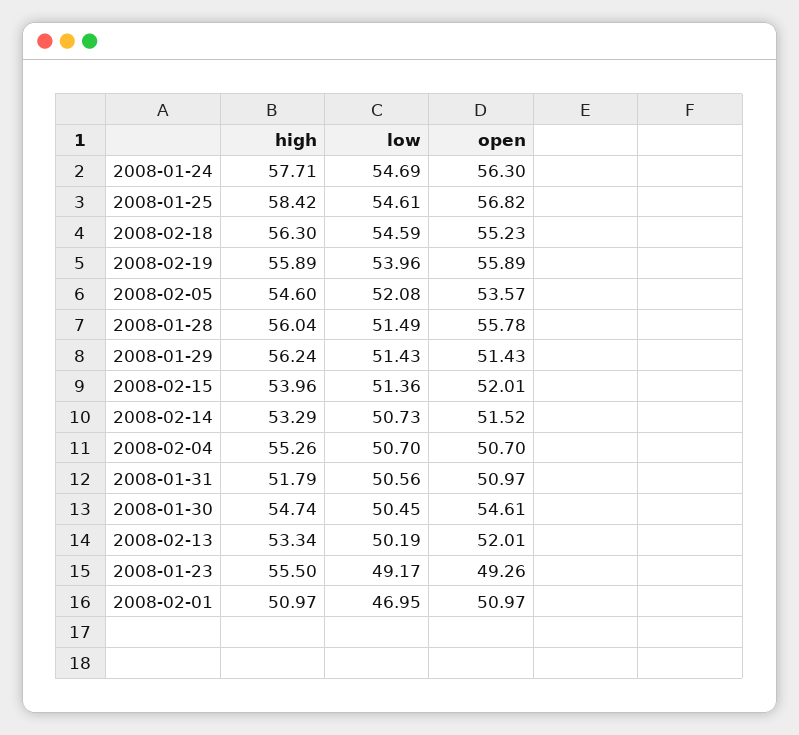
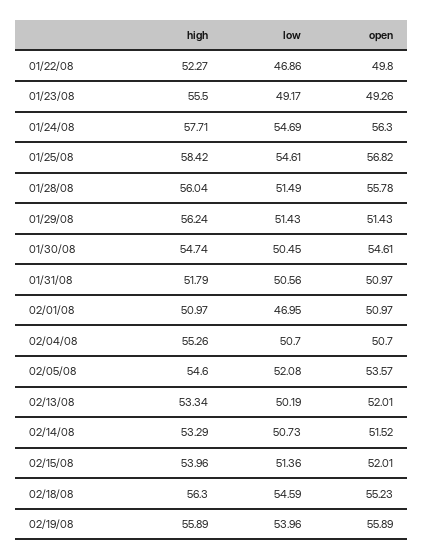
high, 01/22/08: none -> 52.27
low, 01/22/08: none -> 46.86
open, 01/22/08: none -> 49.8

